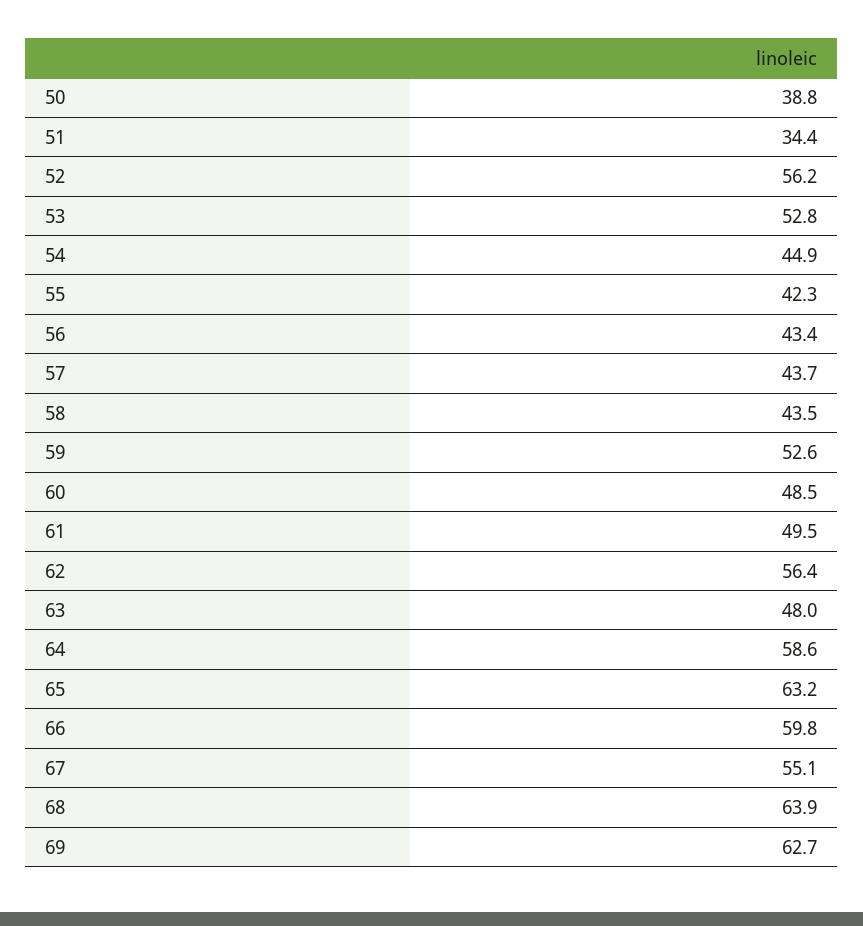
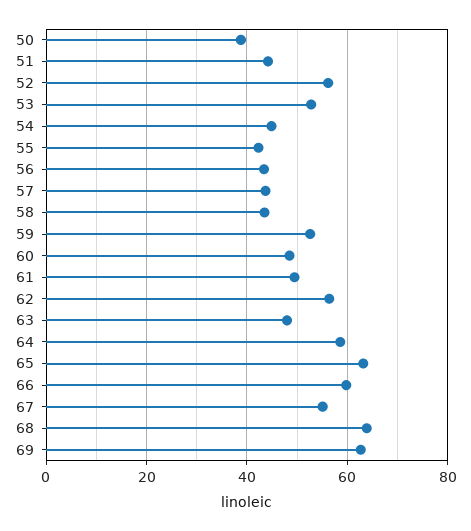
51: 34.4 -> 44

